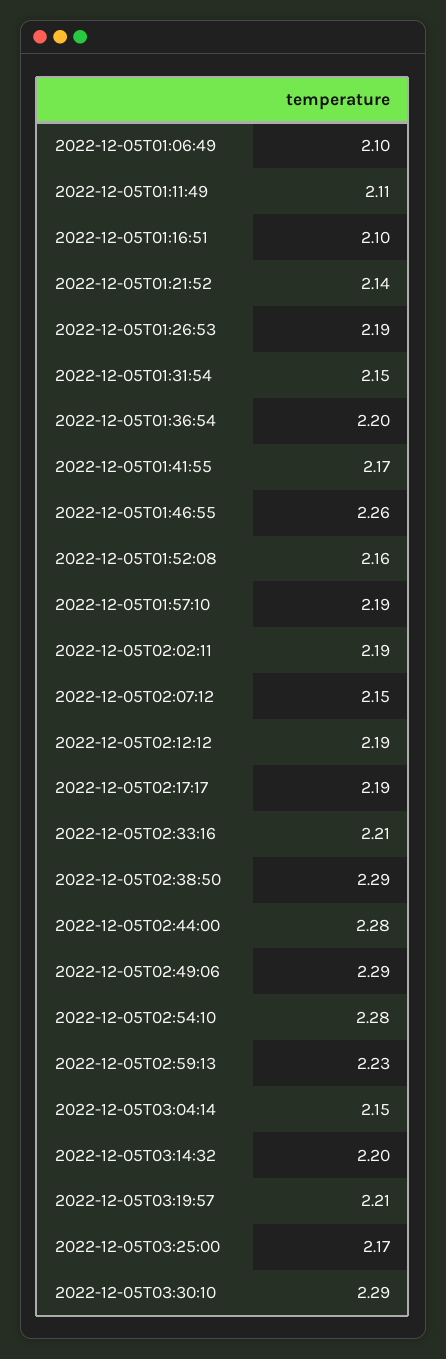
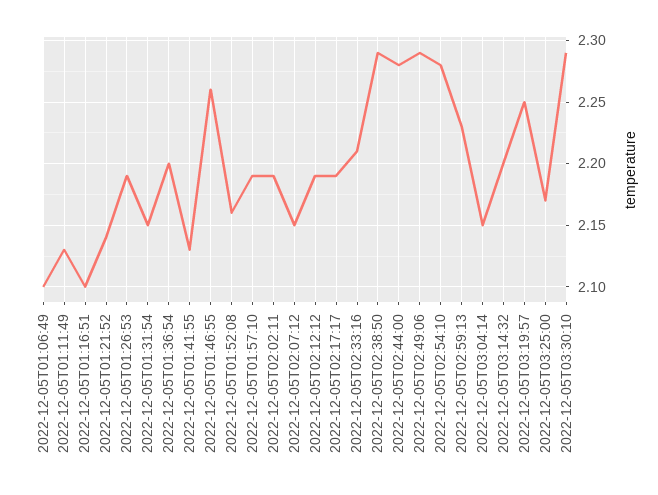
2022-12-05T01:11:49: 2.11 -> 2.13
2022-12-05T01:41:55: 2.17 -> 2.13
2022-12-05T03:19:57: 2.21 -> 2.25

